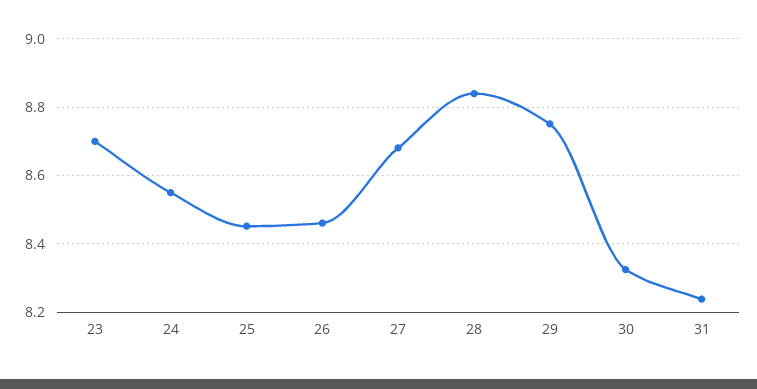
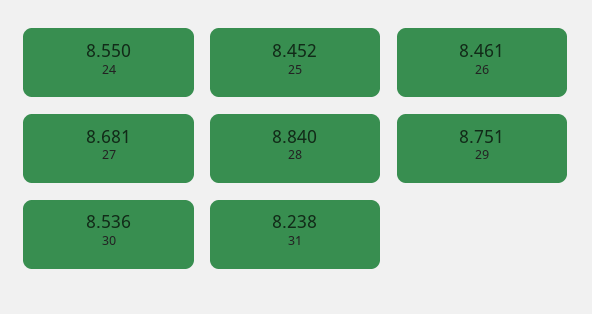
23: 8.7 -> none
30: 8.32 -> 8.536

